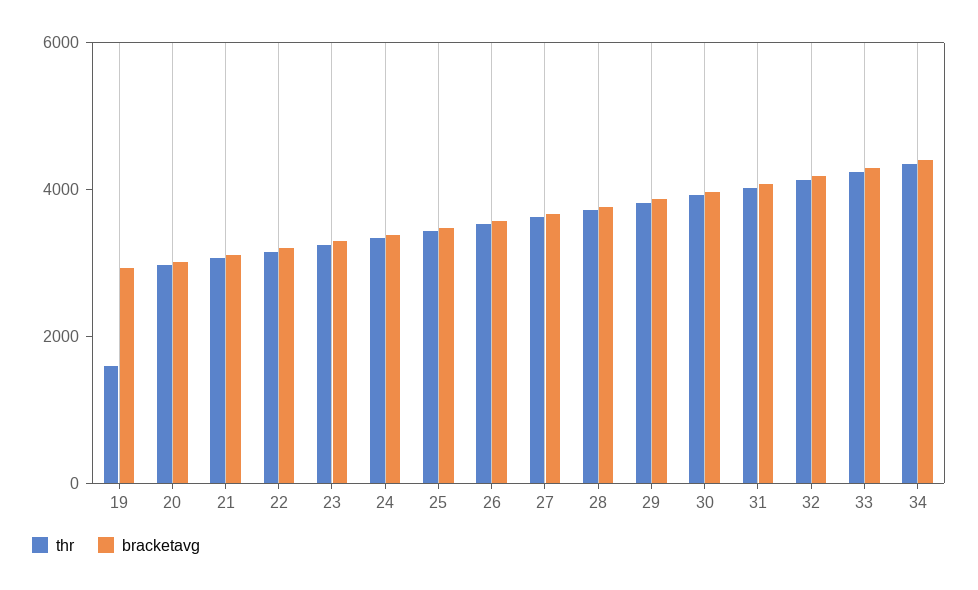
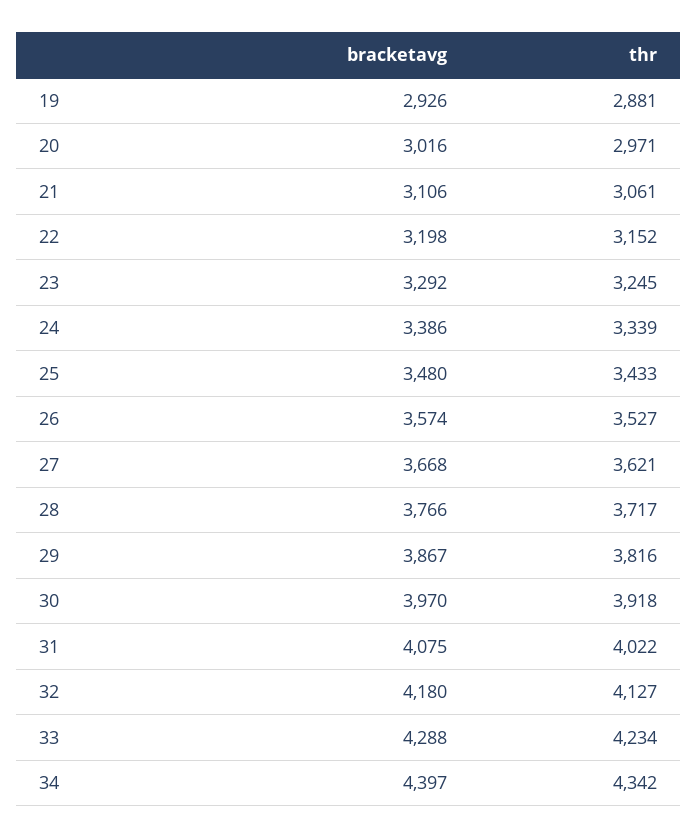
thr, 19: 1500 -> 2881

